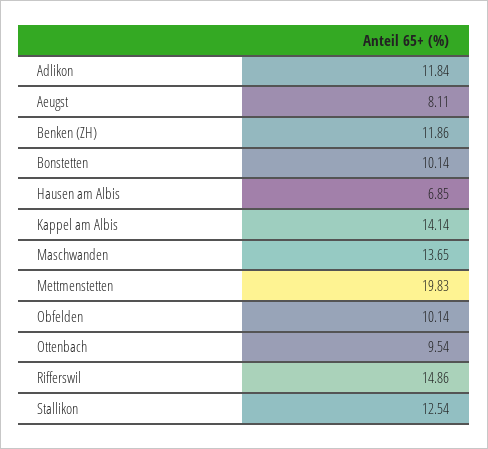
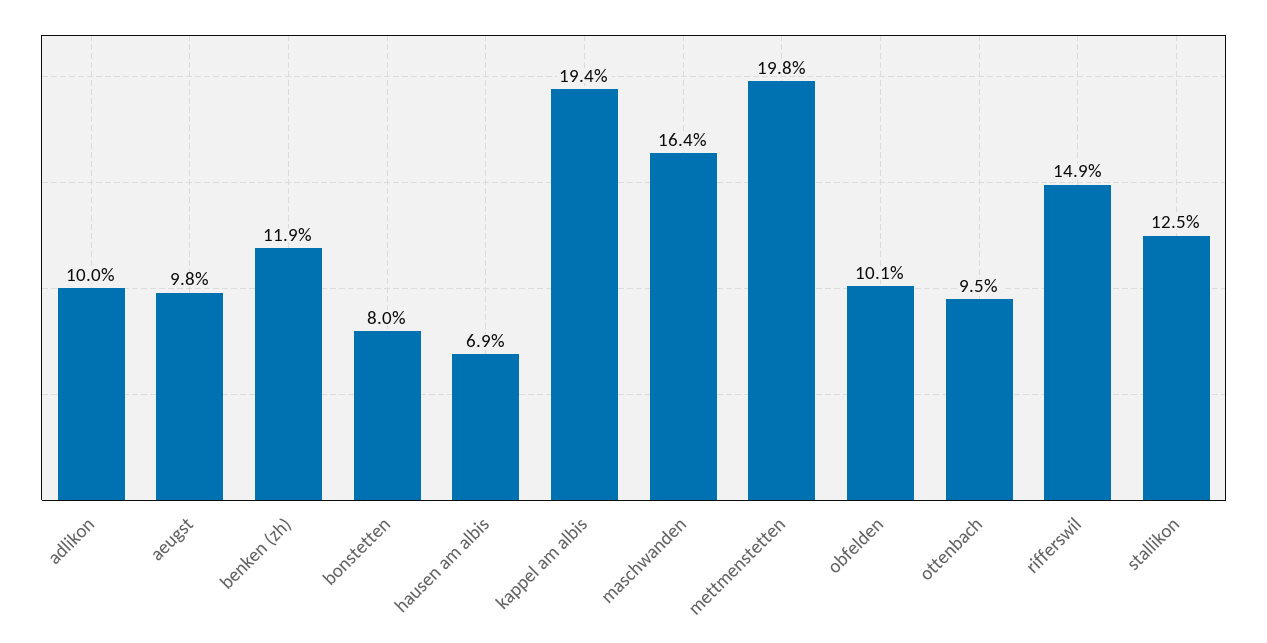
Adlikon: 11.84 -> 10
Aeugst: 8.11 -> 9.8
Bonstetten: 10.14 -> 8
Kappel am Albis: 14.14 -> 19.4
Maschwanden: 13.65 -> 16.4

